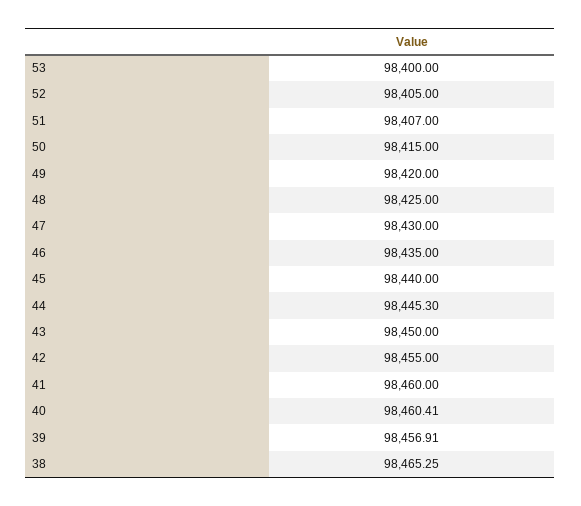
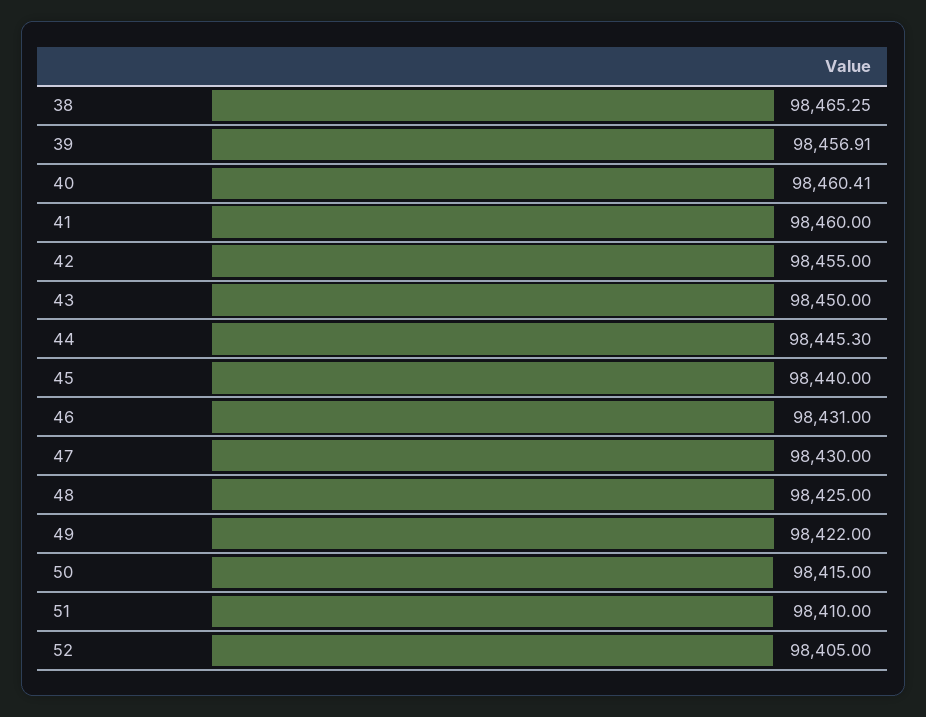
53: 98400 -> none
51: 98407 -> 98410
49: 98420 -> 98422
46: 98435 -> 98431

